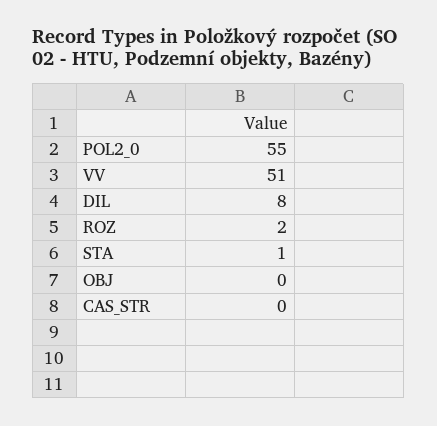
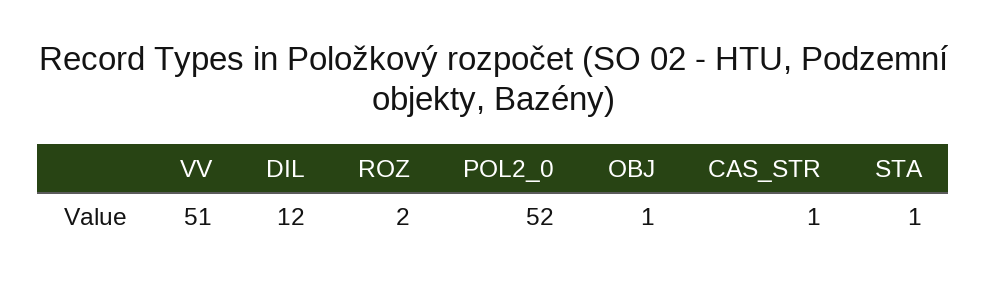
POL2_0: 55 -> 52
DIL: 8 -> 12
OBJ: 0 -> 1
CAS_STR: 0 -> 1

